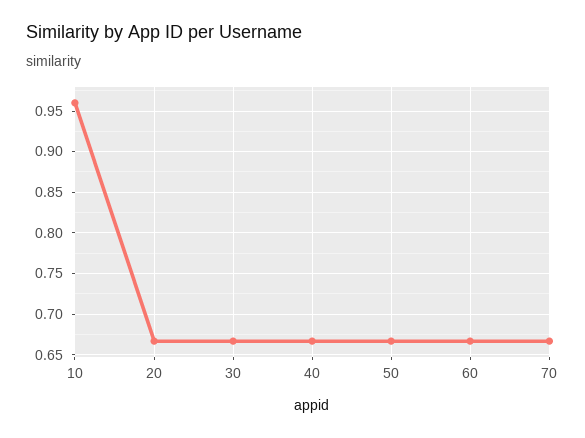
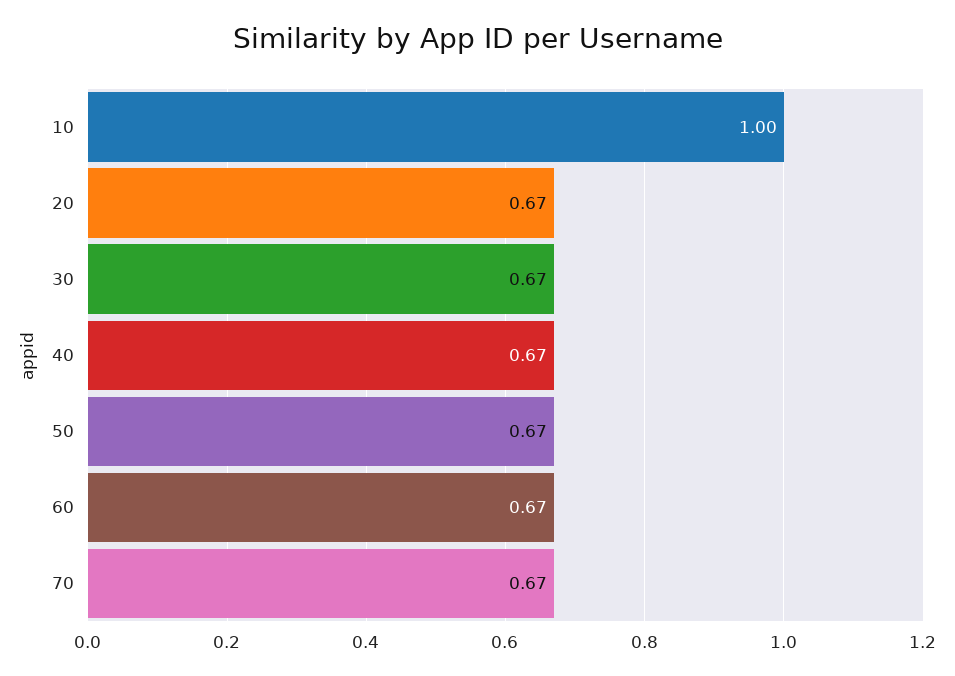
10: 0.96 -> 1

